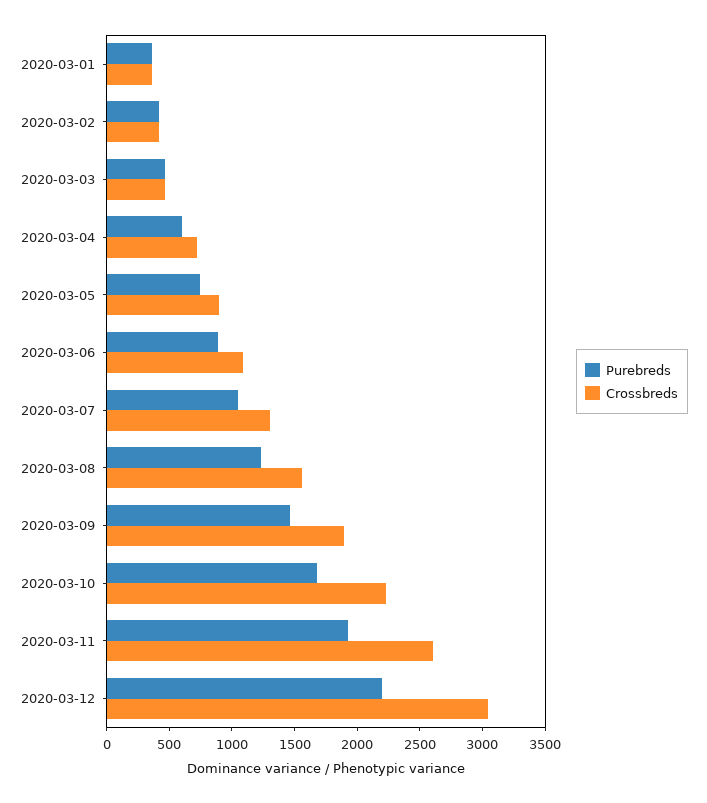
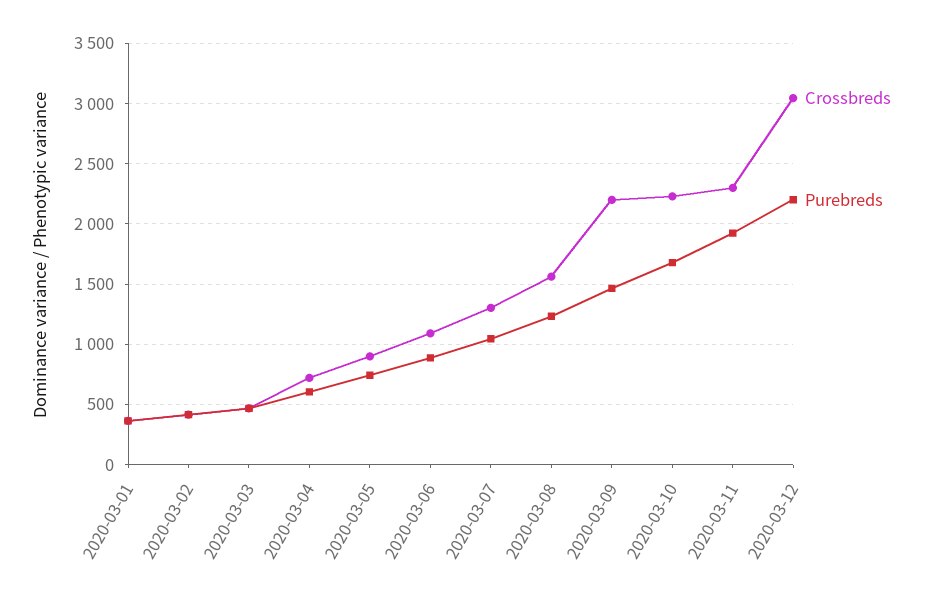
Crossbreds, 2020-03-09: 1900 -> 2200
Crossbreds, 2020-03-11: 2600 -> 2300

